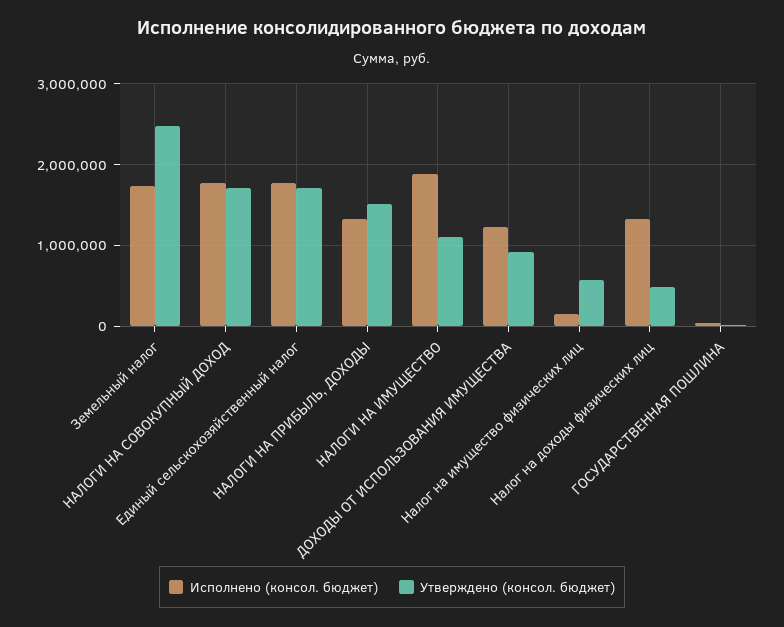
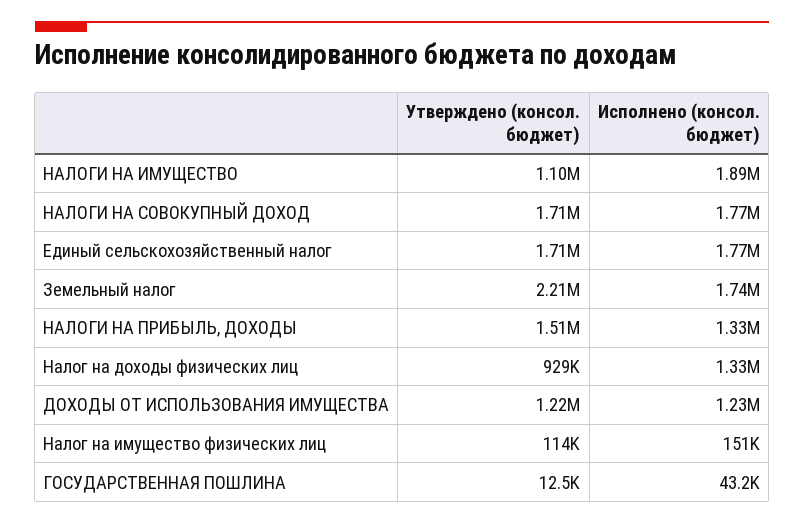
Утверждено (консол. бюджет), Земельный налог: 2500000 -> 2210000
Утверждено (консол. бюджет), ДОХОДЫ ОТ ИСПОЛЬЗОВАНИЯ ИМУЩЕСТВА: 900000 -> 1220000
Утверждено (консол. бюджет), Налог на имущество физических лиц: 600000 -> 114000
Утверждено (консол. бюджет), Налог на доходы физических лиц: 500000 -> 929000

